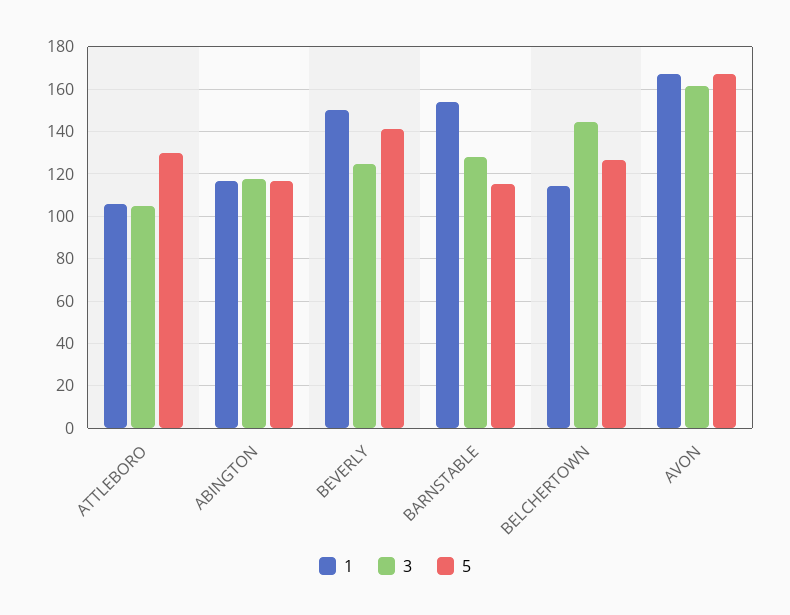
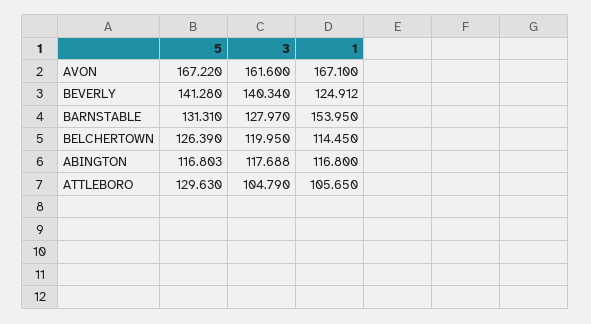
1, BEVERLY: 150 -> 124.912
3, BEVERLY: 125 -> 140.34
5, BARNSTABLE: 115 -> 131.31
3, BELCHERTOWN: 145 -> 119.95

